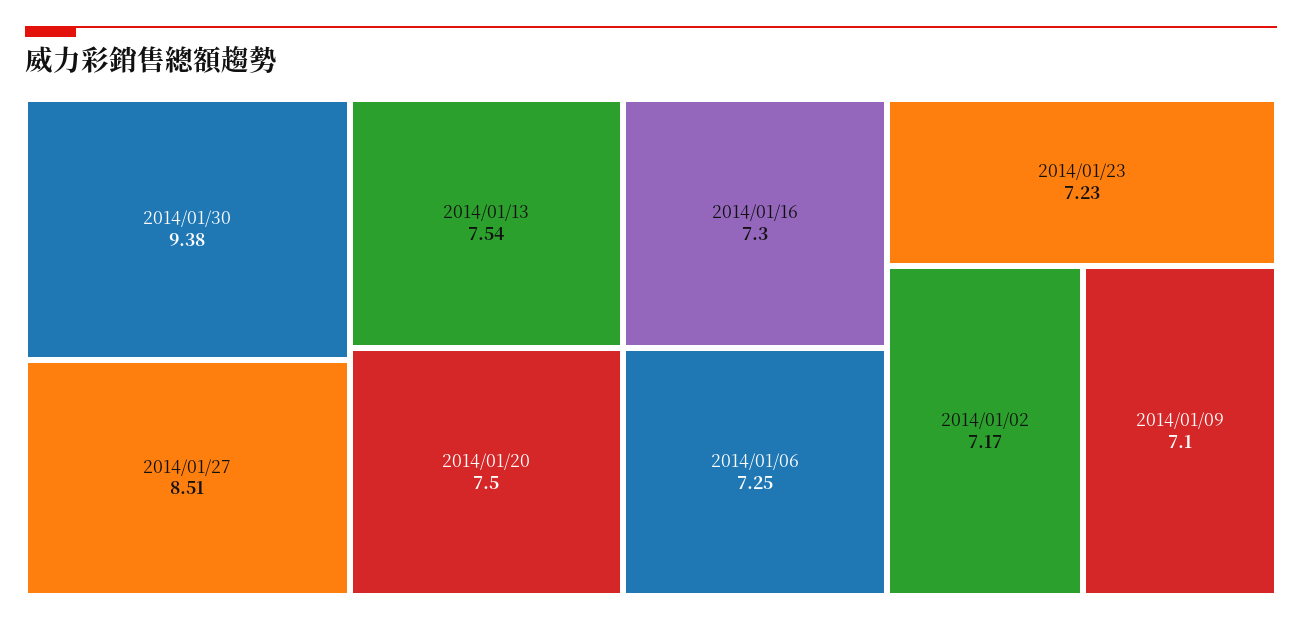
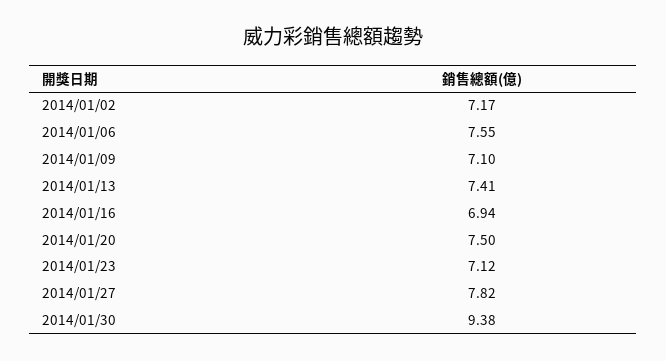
2014/01/27: 8.51 -> 7.82
2014/01/13: 7.54 -> 7.41
2014/01/16: 7.3 -> 6.94
2014/01/06: 7.25 -> 7.55
2014/01/23: 7.23 -> 7.12

